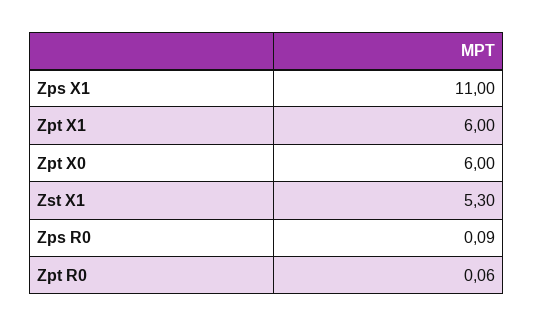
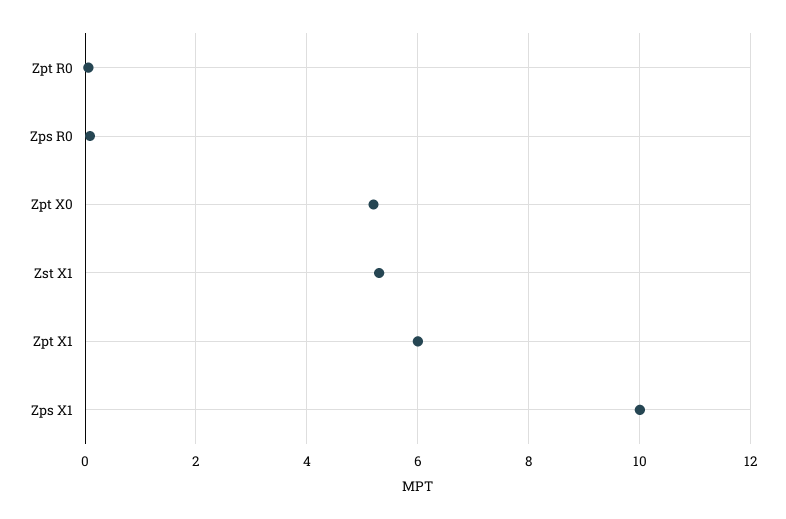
Zps X1: 11 -> 10
Zpt X0: 6 -> 5.2

